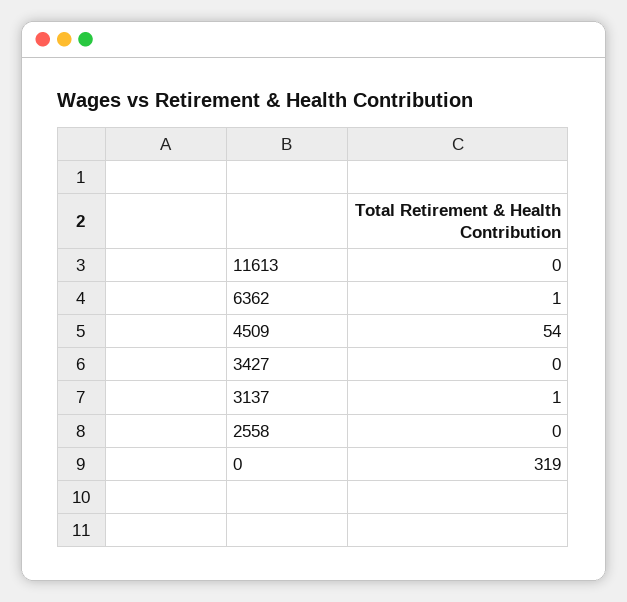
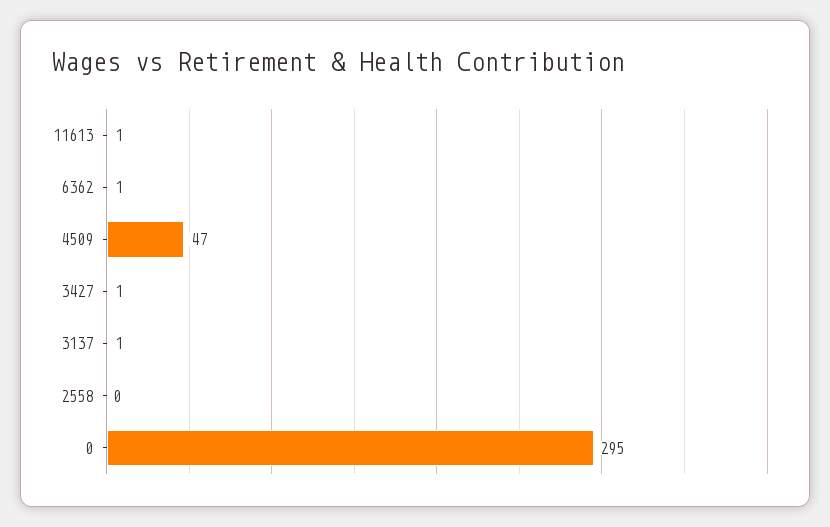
11613: 0 -> 1
4509: 54 -> 47
3427: 0 -> 1
0: 319 -> 295

